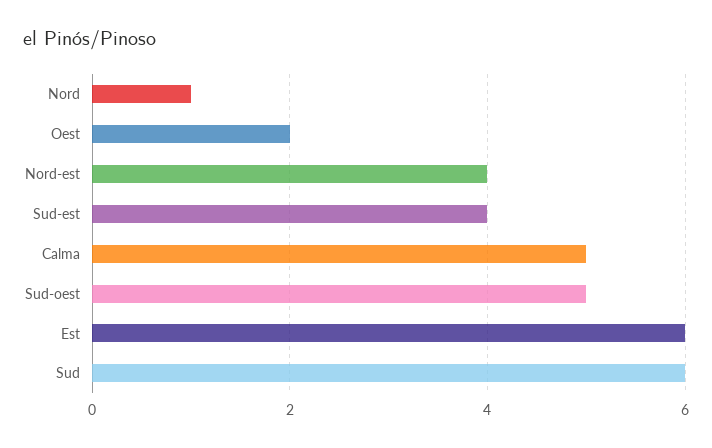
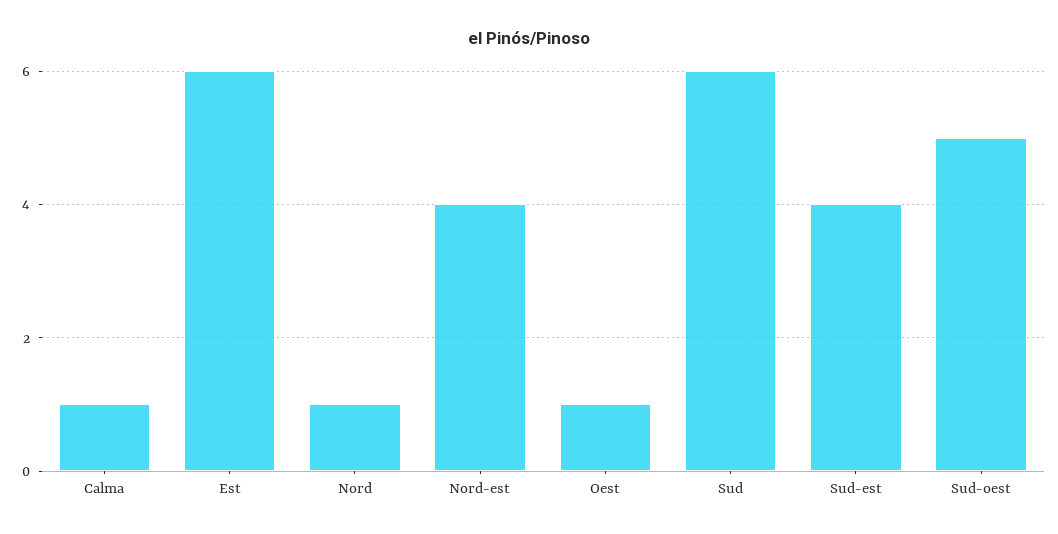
Oest: 2 -> 1
Calma: 5 -> 1

